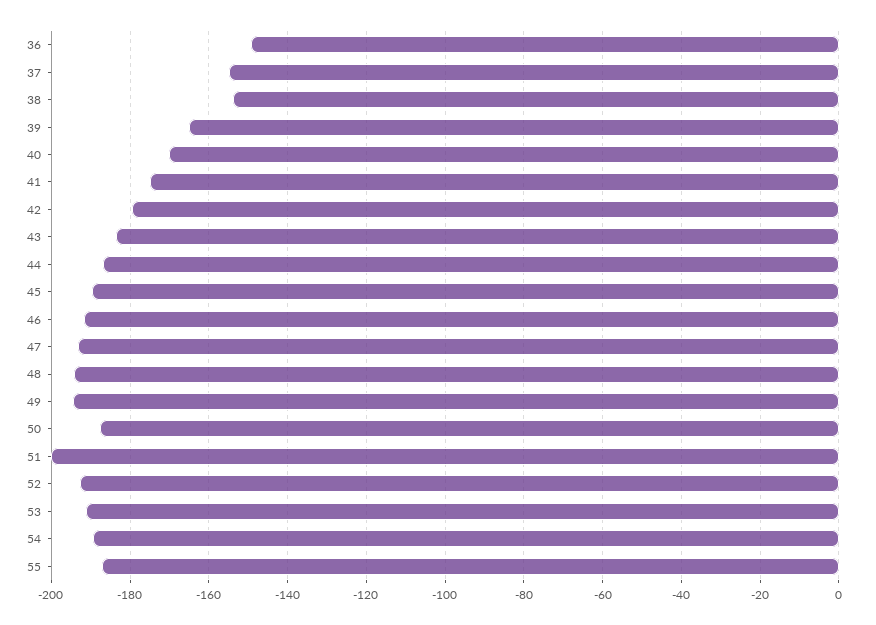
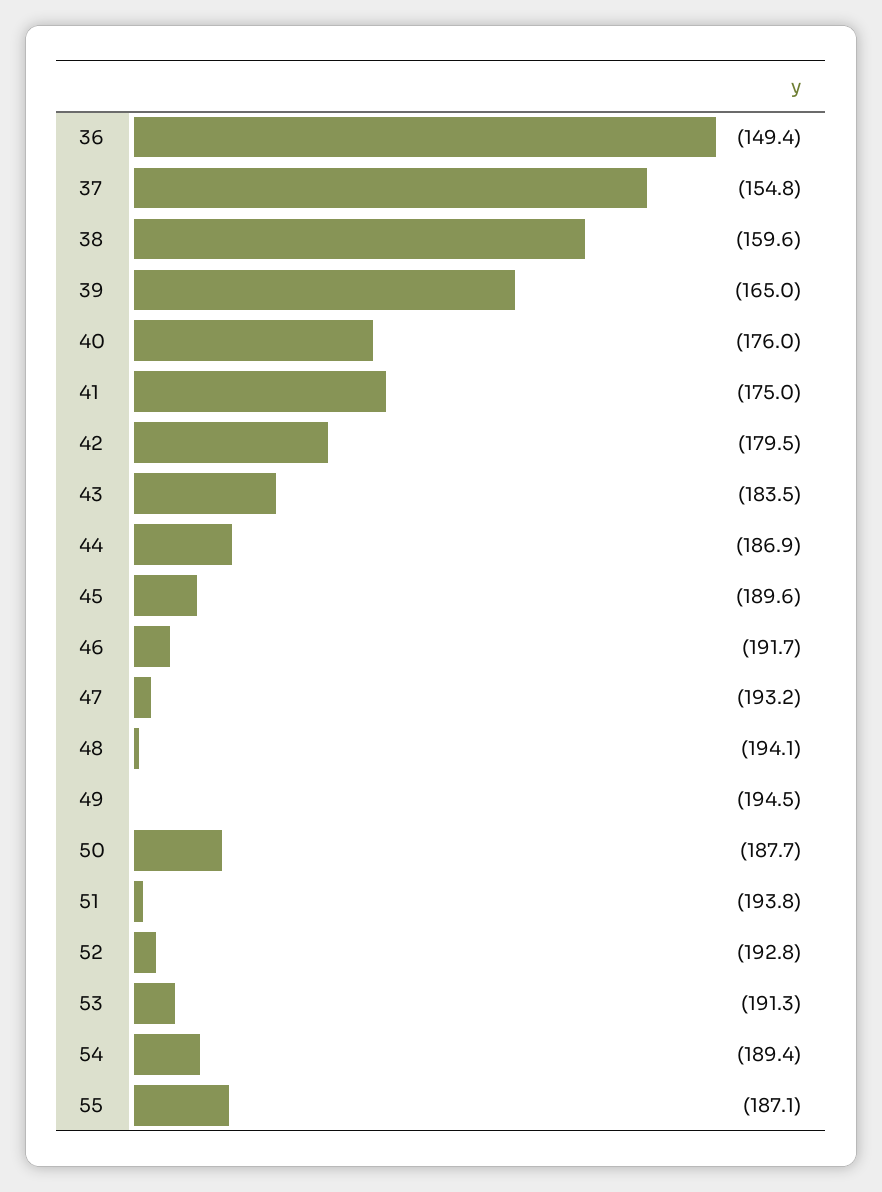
38: -154 -> -159.6
40: -170 -> -176
51: -200 -> -193.8

